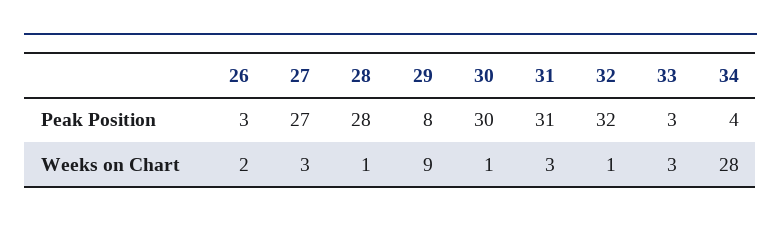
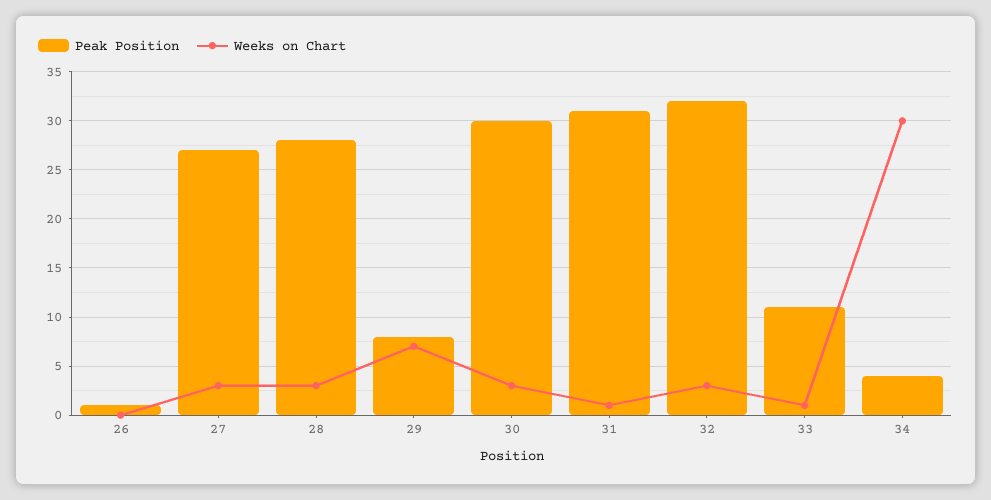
Peak Position, 26: 3 -> 1
Peak Position, 33: 3 -> 11
Weeks on Chart, 26: 2 -> 0
Weeks on Chart, 28: 1 -> 3
Weeks on Chart, 29: 9 -> 7
Weeks on Chart, 30: 1 -> 3
Weeks on Chart, 31: 3 -> 1
Weeks on Chart, 32: 1 -> 3
Weeks on Chart, 33: 3 -> 1
Weeks on Chart, 34: 28 -> 30

